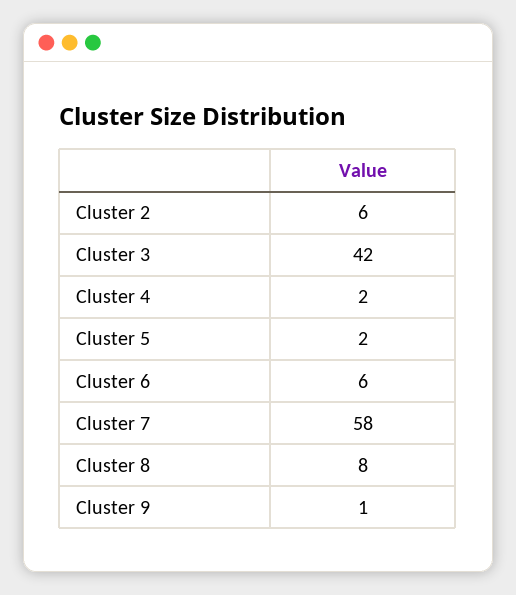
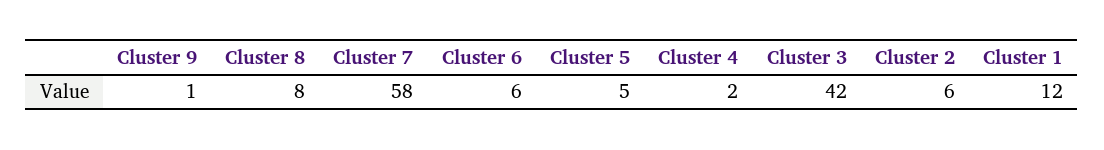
Cluster 5: 2 -> 5
Cluster 1: none -> 12

